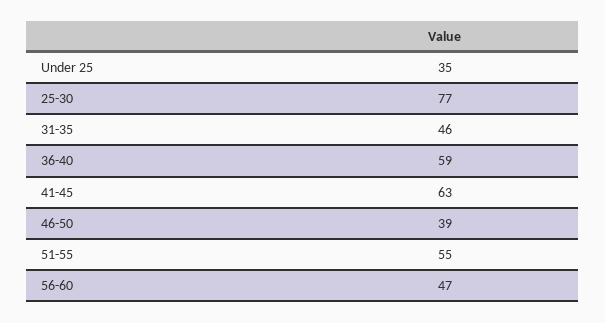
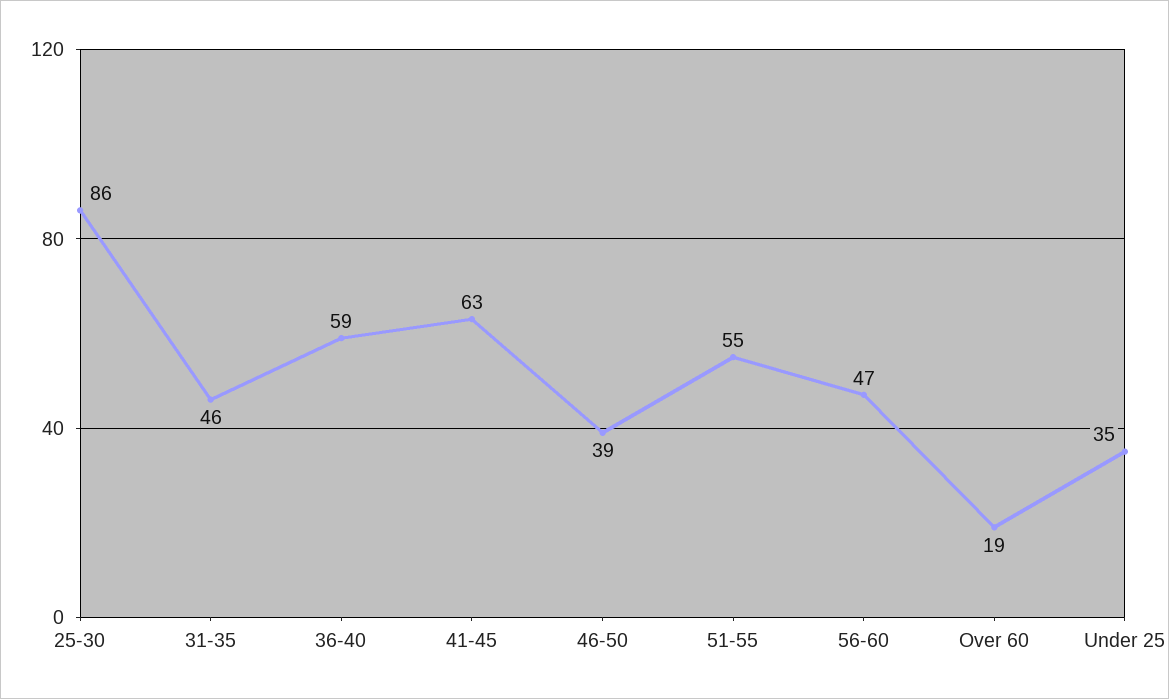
25-30: 77 -> 86
Over 60: none -> 19

